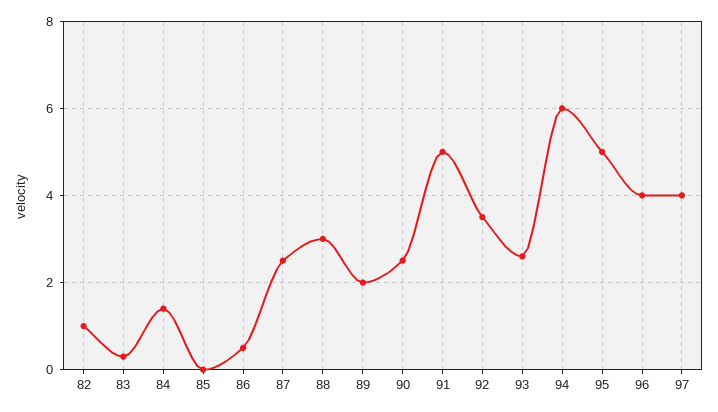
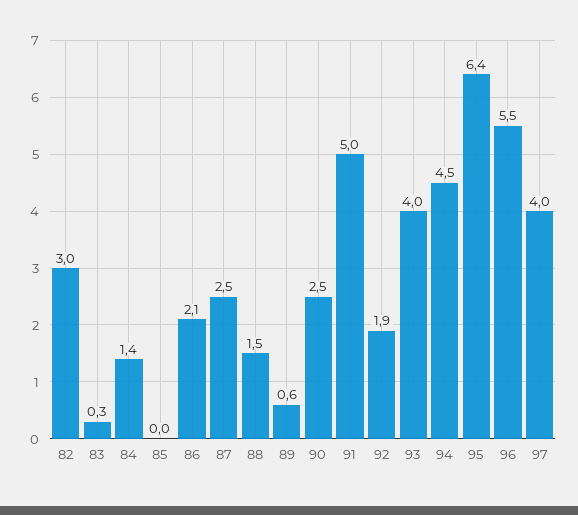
82: 1 -> 3
86: 0.5 -> 2.1
88: 3 -> 1.5
89: 2 -> 0.6
92: 3.5 -> 1.9
93: 2.5 -> 4
94: 6 -> 4.5
95: 5 -> 6.4
96: 4 -> 5.5

